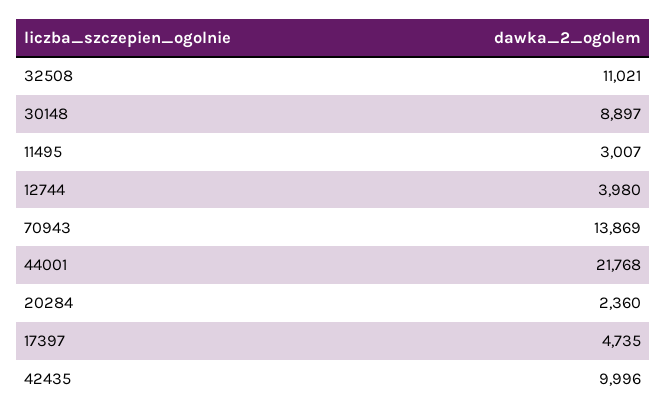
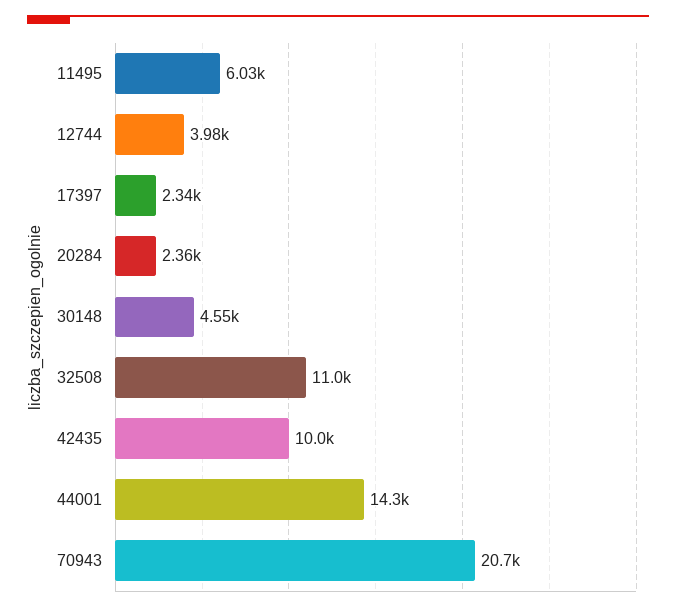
30148: 8897 -> 4550
11495: 3007 -> 6030
70943: 13869 -> 20700
44001: 21768 -> 14300
17397: 4735 -> 2340

